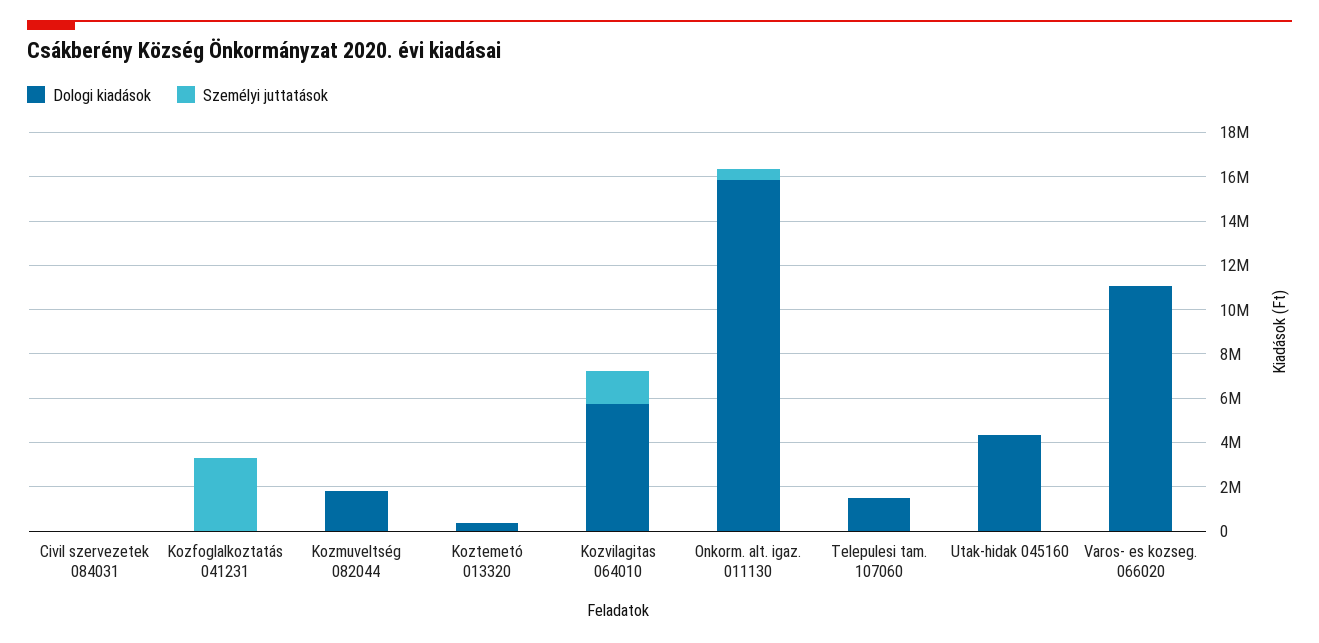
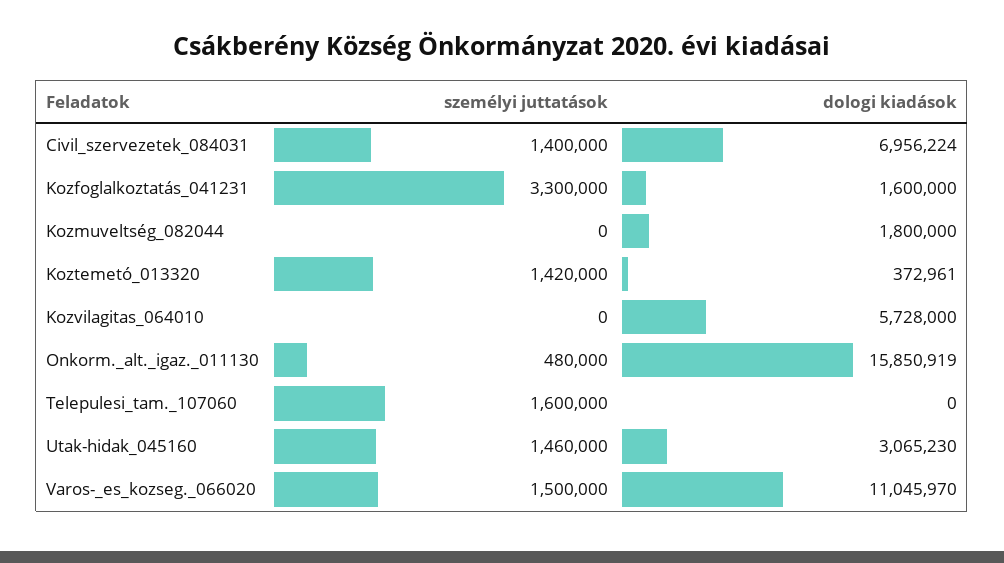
Dologi kiadások, Civil szervezetek 084031: 0 -> 6956224
Személyi juttatások, Civil szervezetek 084031: 0 -> 1400000
Dologi kiadások, Kozfoglalkoztatás 041231: 0 -> 1600000
Személyi juttatások, Koztemetó 013320: 0 -> 1420000
Személyi juttatások, Kozvilagitas 064010: 1500000 -> 0
Dologi kiadások, Telepulesi tam. 107060: 1500000 -> 0
Személyi juttatások, Telepulesi tam. 107060: 0 -> 1600000
Dologi kiadások, Utak-hidak 045160: 4500000 -> 3065230
Személyi juttatások, Utak-hidak 045160: 0 -> 1460000
Személyi juttatások, Varos- es kozseg. 066020: 0 -> 1500000

